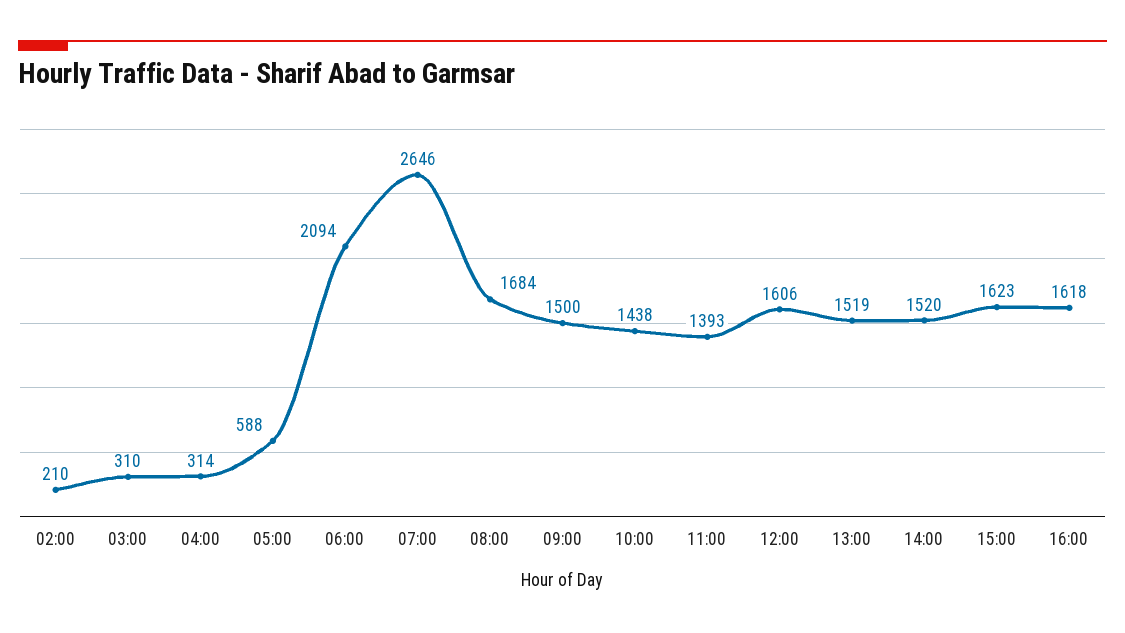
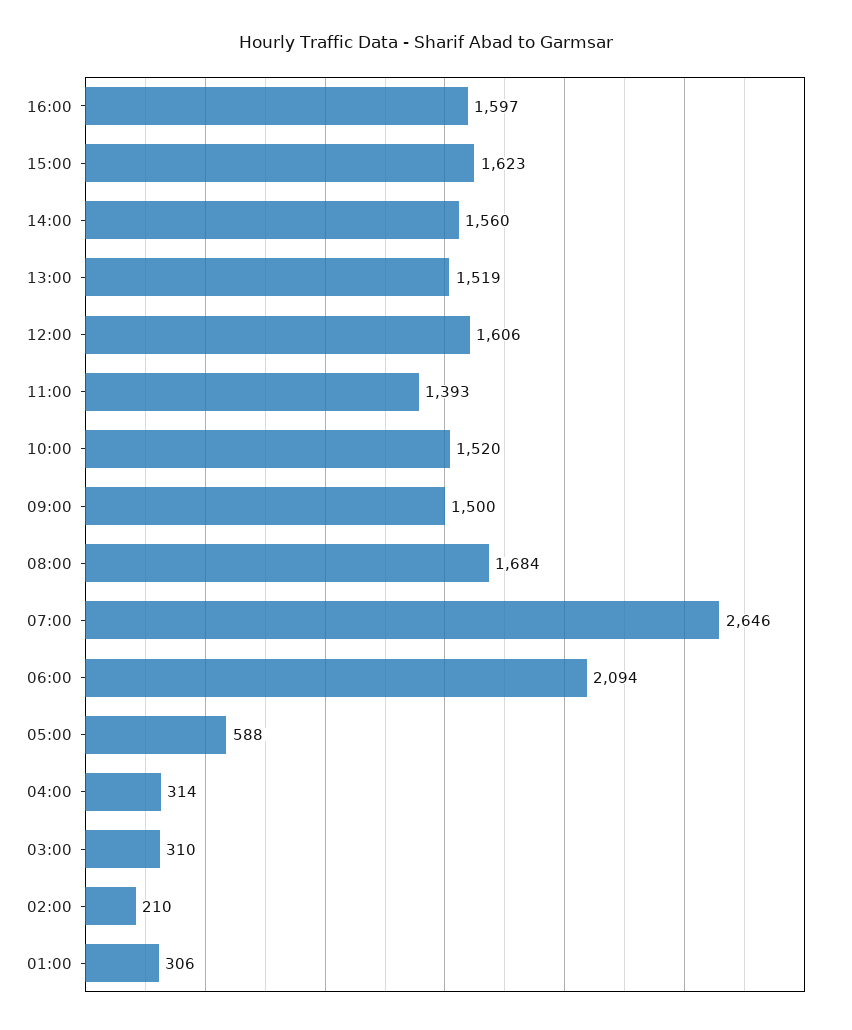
10:00: 1438 -> 1520
14:00: 1520 -> 1560
16:00: 1618 -> 1597
01:00: none -> 306

